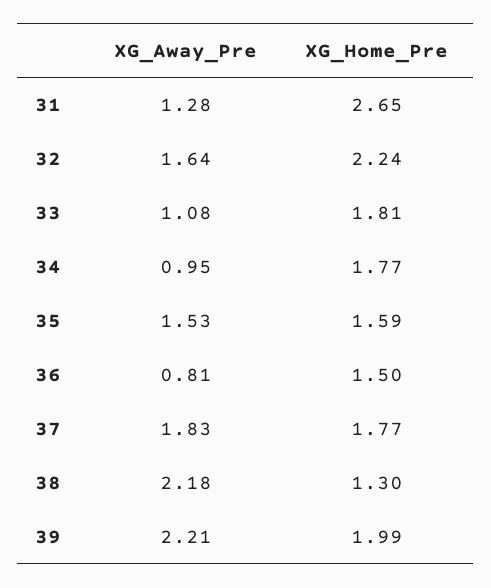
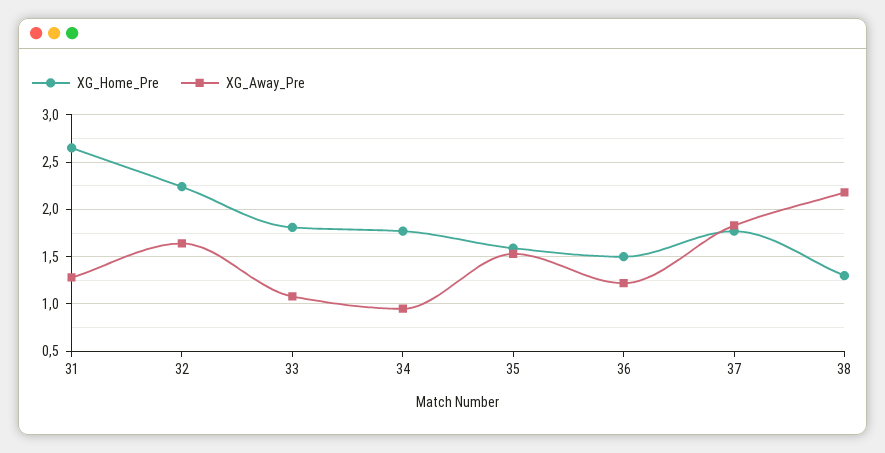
XG_Away_Pre, 36: 0.81 -> 1.2
XG_Away_Pre, 39: 2.21 -> none
XG_Home_Pre, 39: 1.99 -> none

